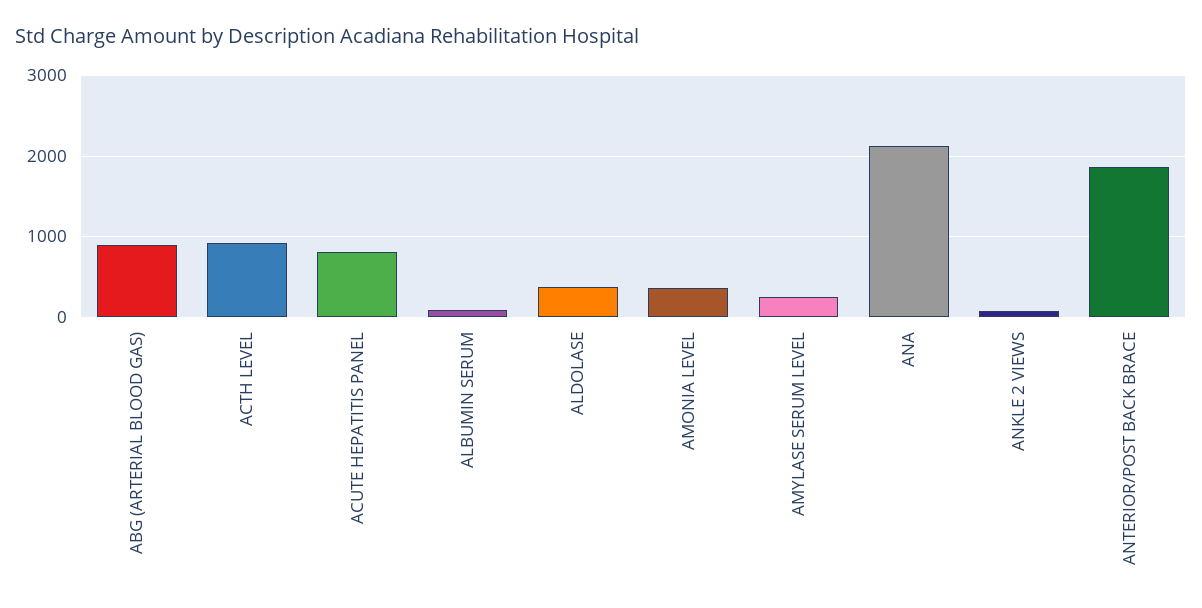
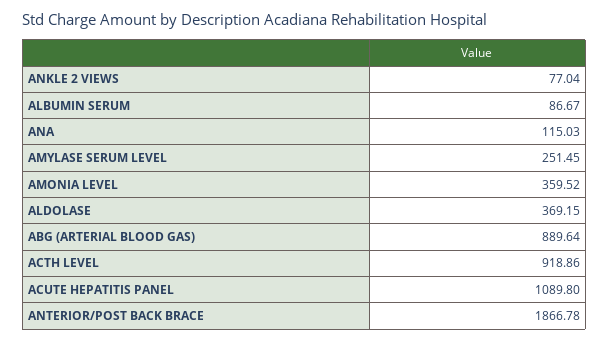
ACUTE HEPATITIS PANEL: 800 -> 1089.8
ANA: 2100 -> 115.03

